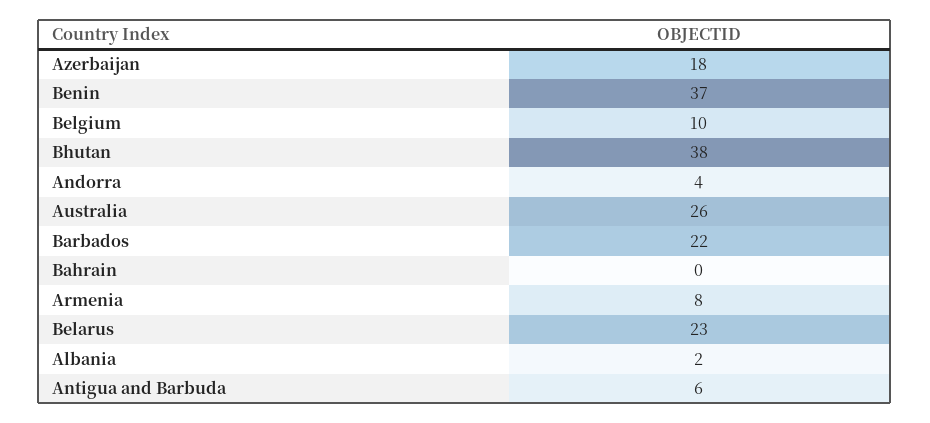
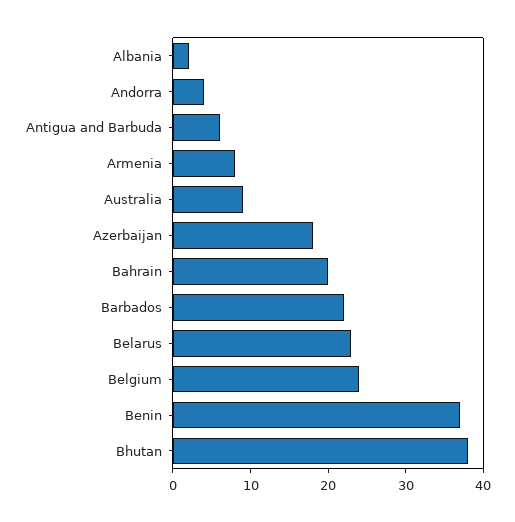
Belgium: 10 -> 25
Australia: 26 -> 10
Bahrain: 0 -> 20

